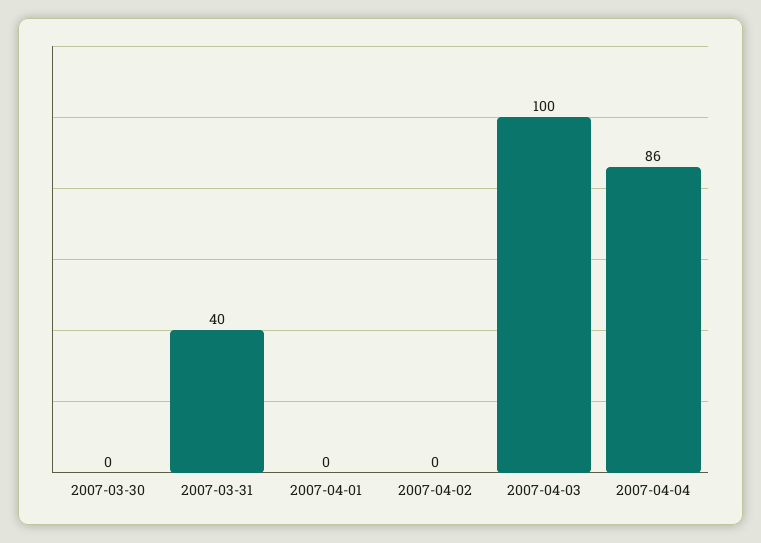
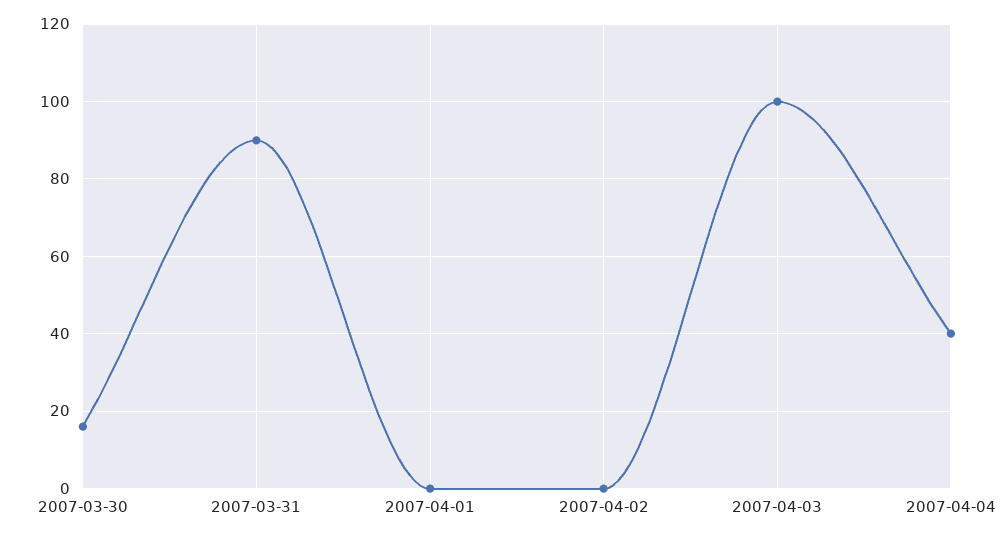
2007-03-30: 0 -> 15
2007-03-31: 40 -> 90
2007-04-04: 86 -> 40

